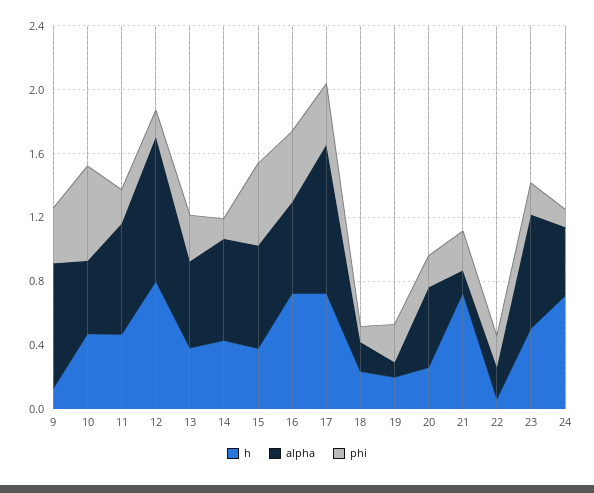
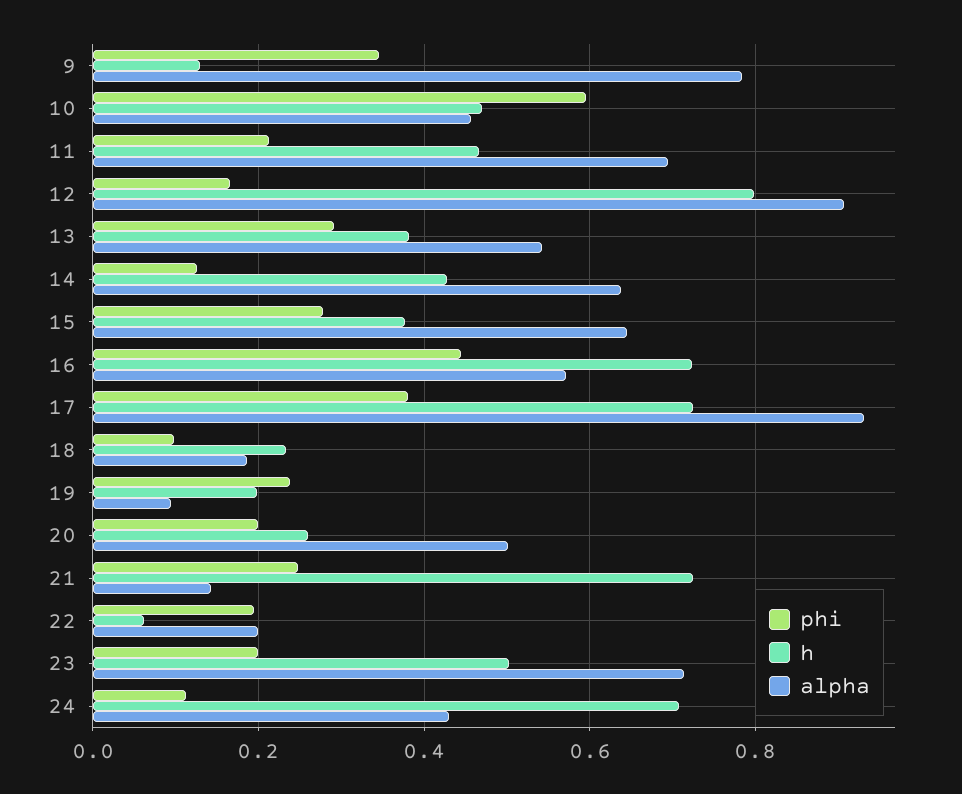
phi, 15: 0.5 -> 0.28

